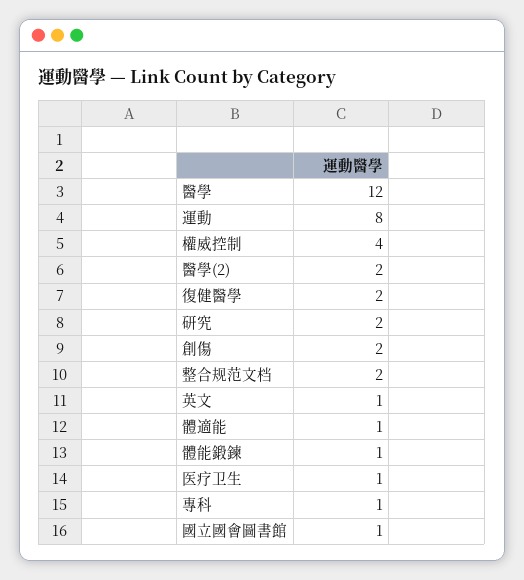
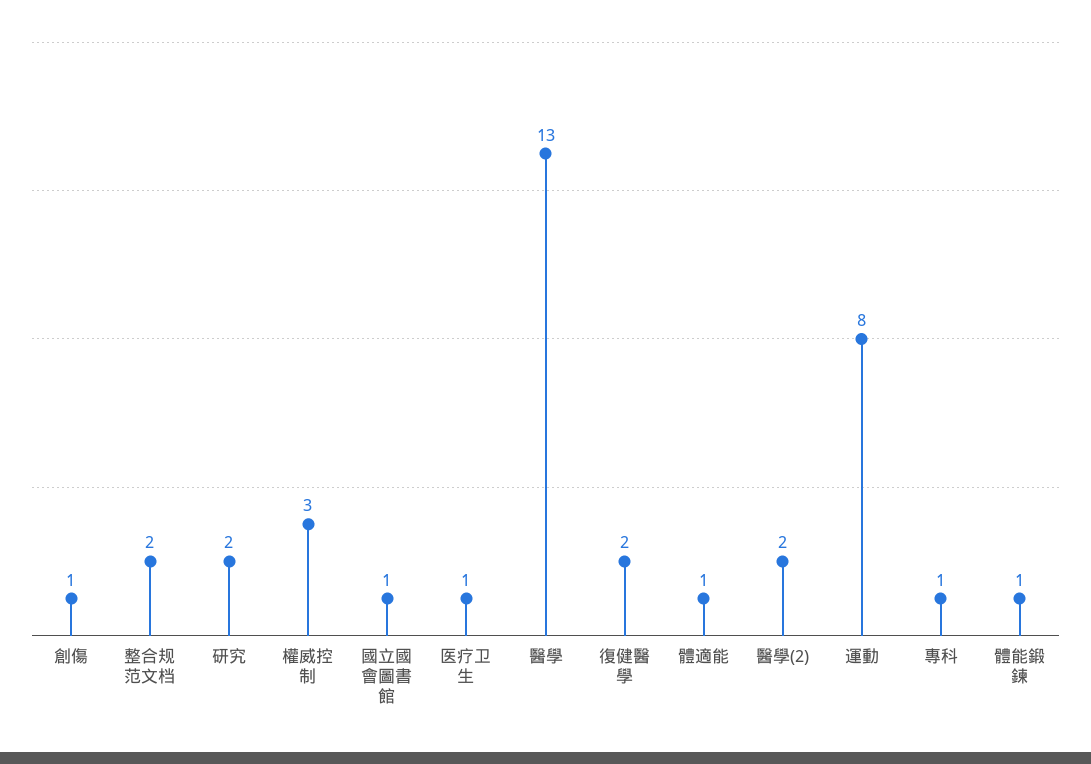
醫學: 12 -> 13
權威控制: 4 -> 3
創傷: 2 -> 1
英文: 1 -> none

